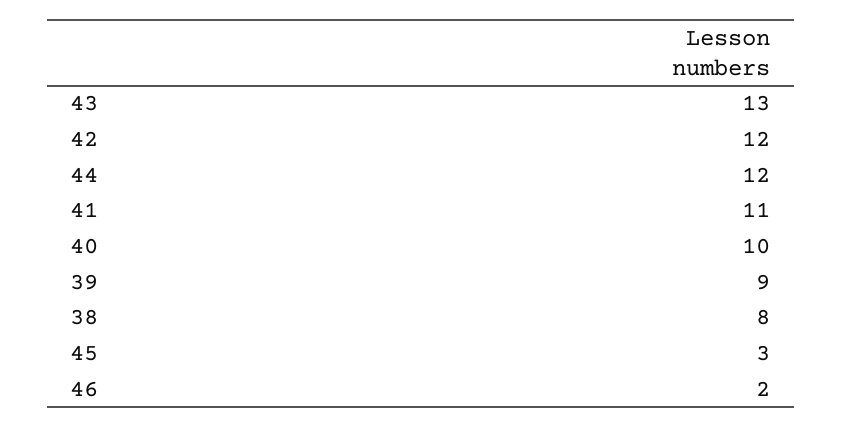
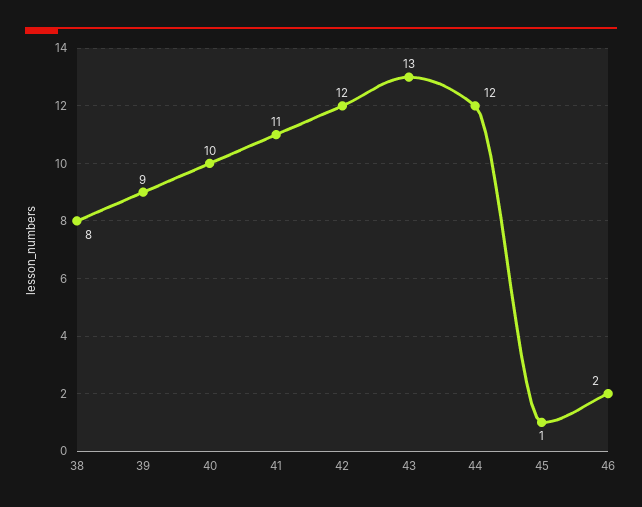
45: 3 -> 1

